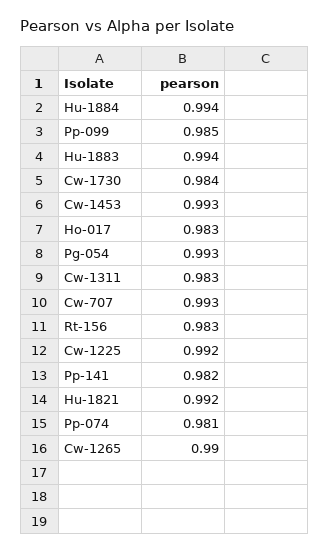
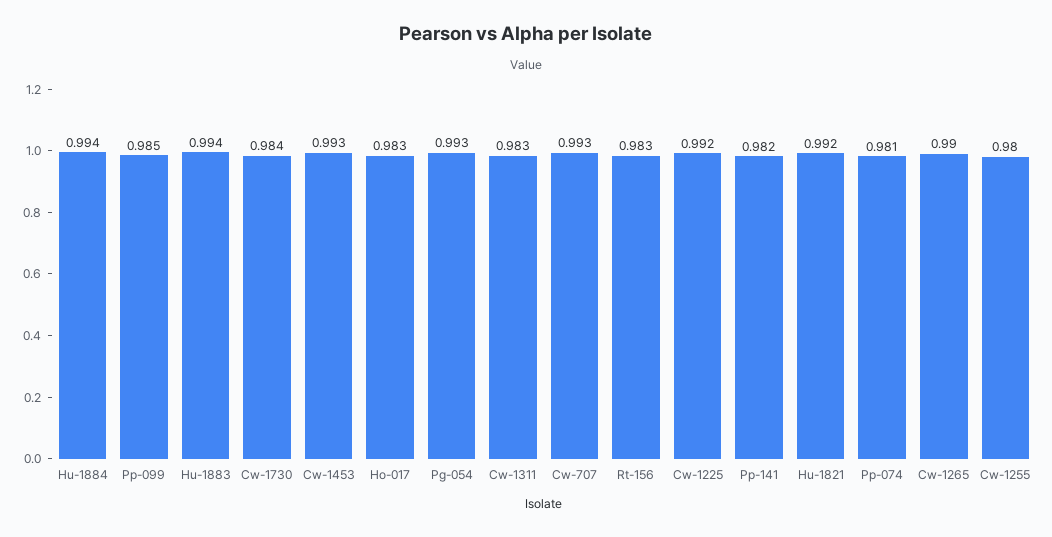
Cw-1255: none -> 0.98

